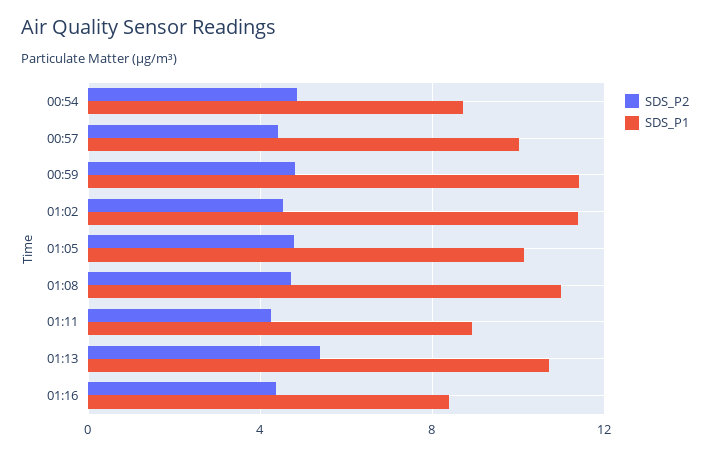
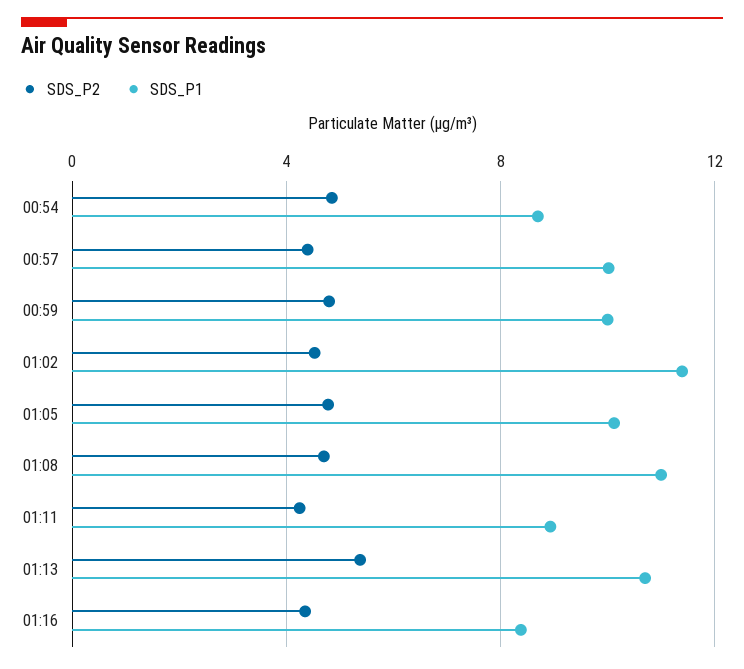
SDS_P1, 00:59: 11.5 -> 10

